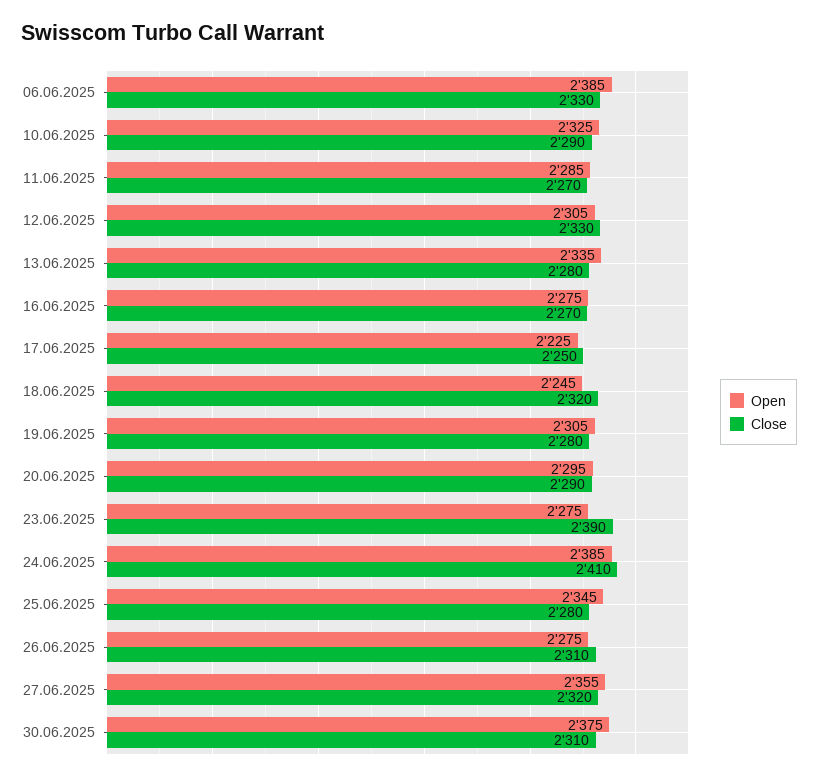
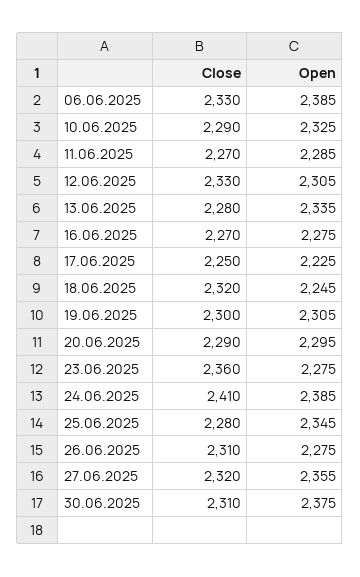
Close, 19.06.2025: 2280 -> 2300
Close, 23.06.2025: 2390 -> 2360

